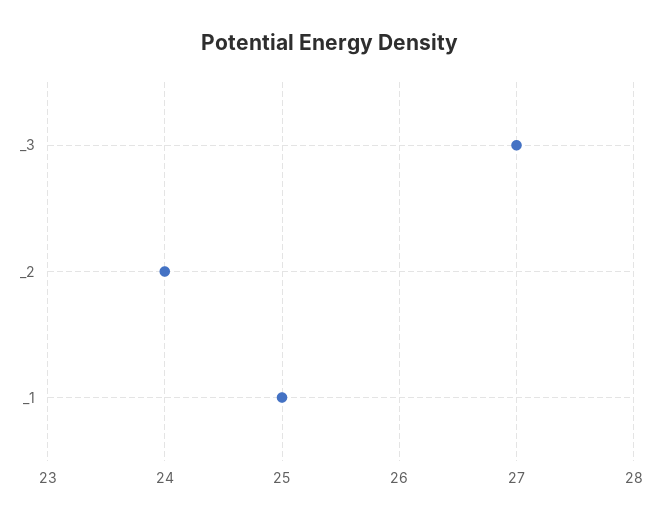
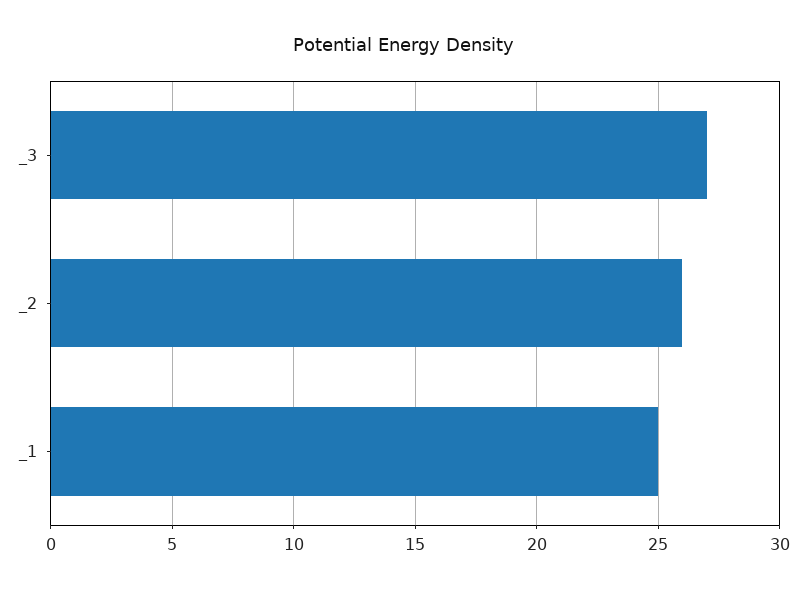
_2: 24 -> 26

